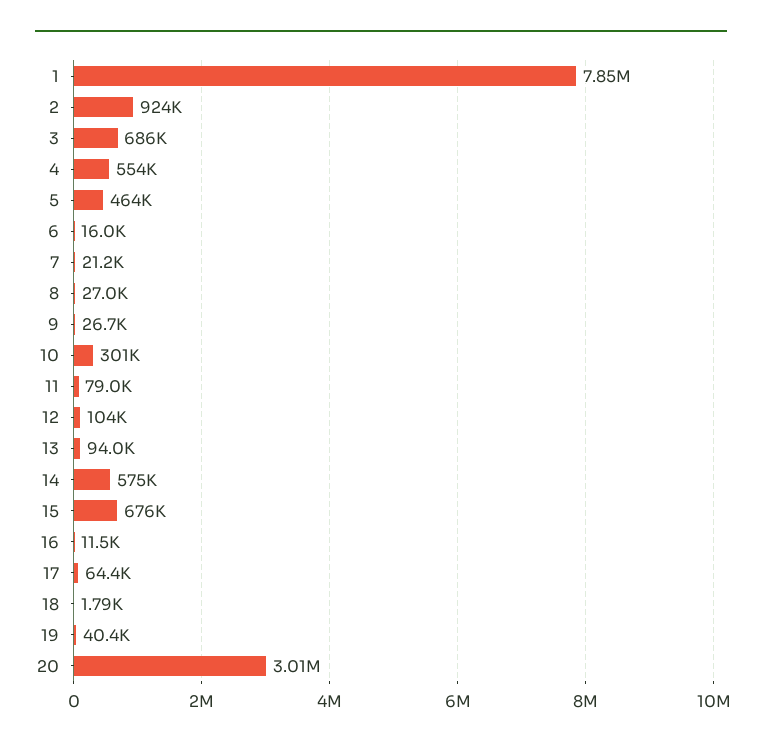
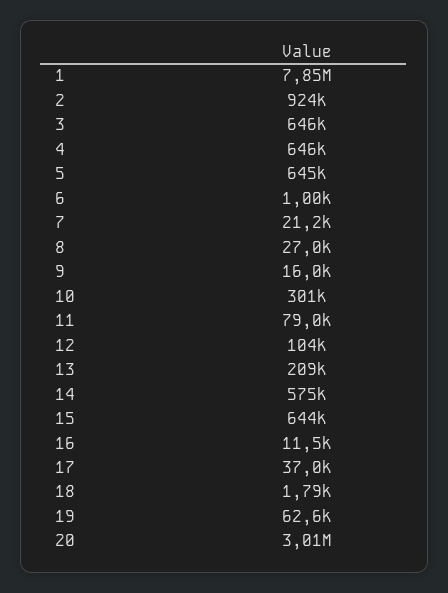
3: 686000 -> 646000
4: 554000 -> 646000
5: 464000 -> 645000
6: 16000 -> 1000
9: 26700 -> 16000
13: 94000 -> 209000
15: 676000 -> 644000
17: 64400 -> 37000
19: 40400 -> 62600

